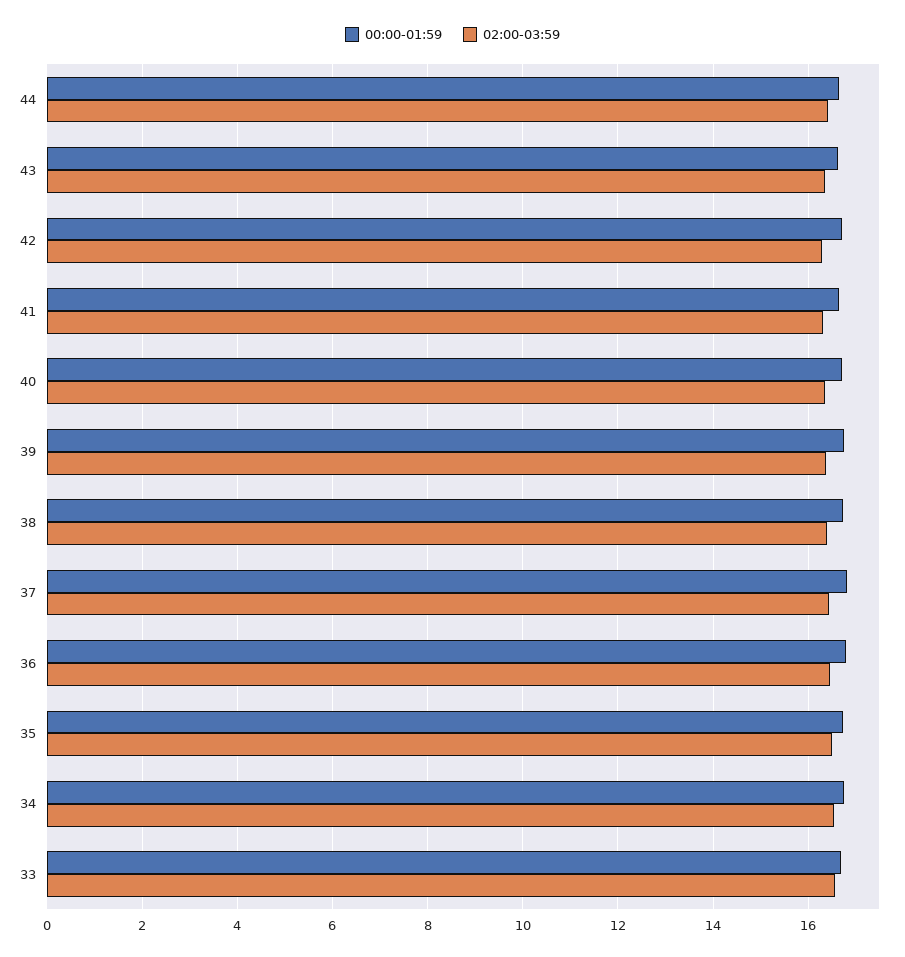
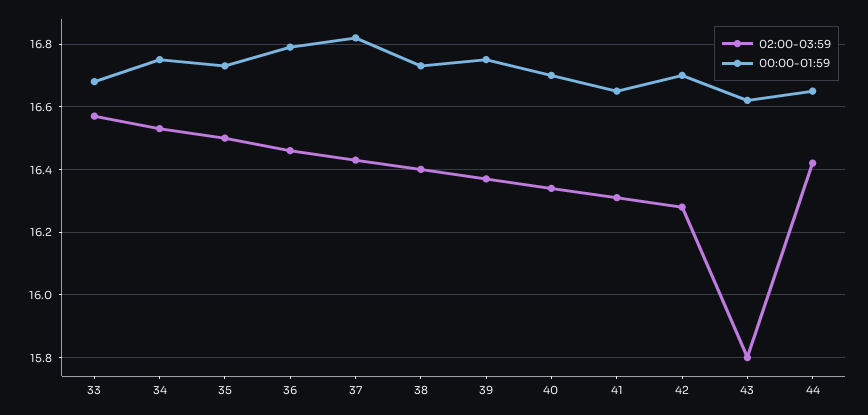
02:00-03:59, 43: 16.4 -> 15.8

